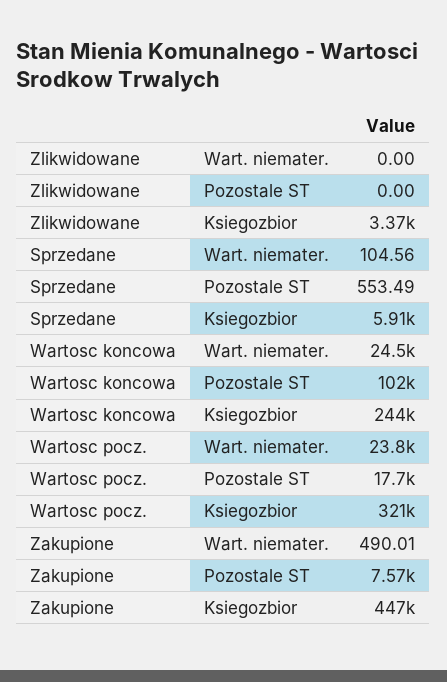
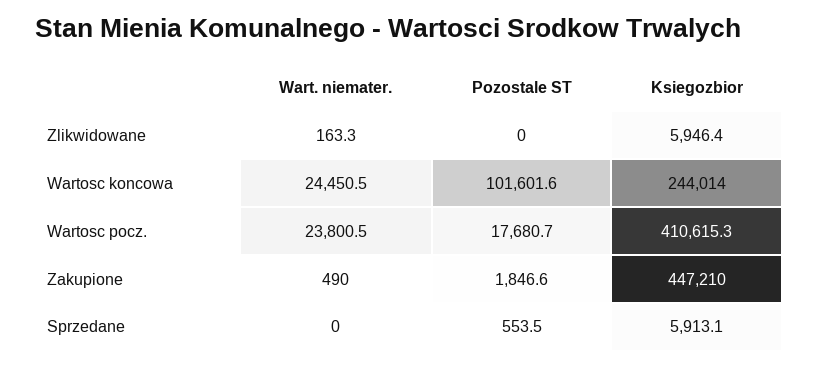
Zlikwidowane, Wart. niemater.: 0 -> 163.3
Zlikwidowane, Ksiegozbior: 3370 -> 5946.4
Sprzedane, Wart. niemater.: 104.56 -> 0
Wartosc pocz., Ksiegozbior: 321000 -> 410615.3
Zakupione, Pozostale ST: 7570 -> 1846.6

